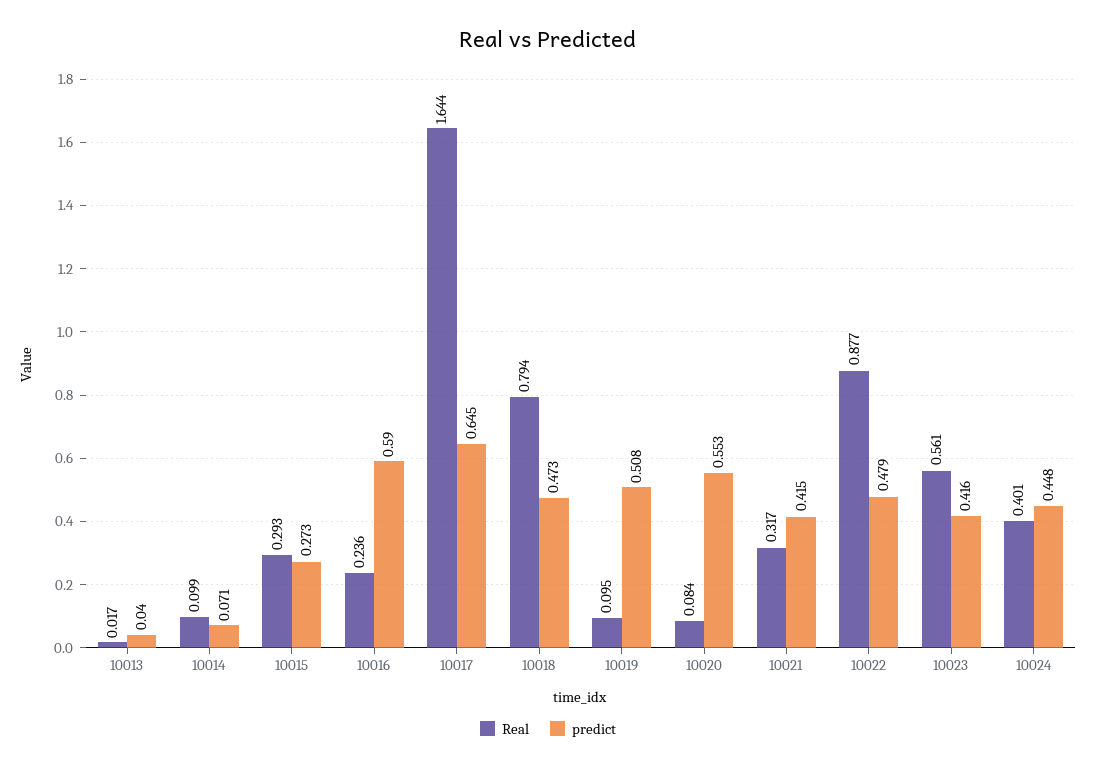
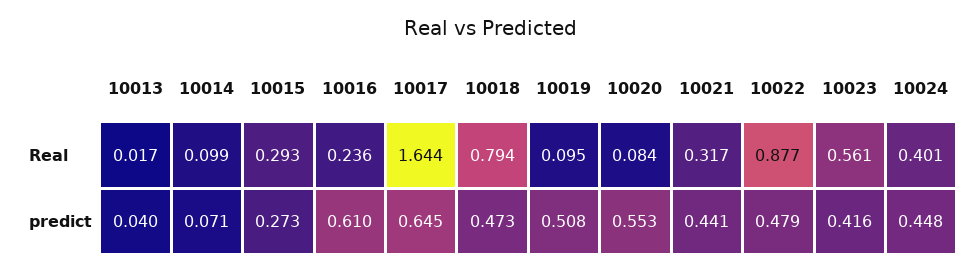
predict, 10016: 0.59 -> 0.61
predict, 10021: 0.415 -> 0.441

